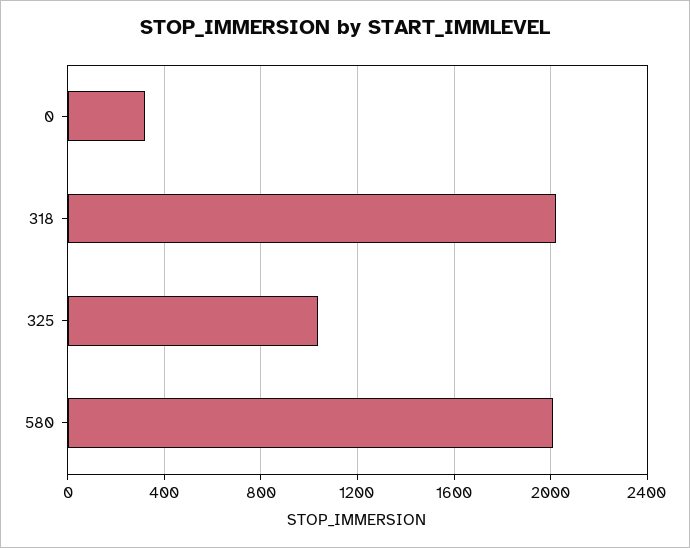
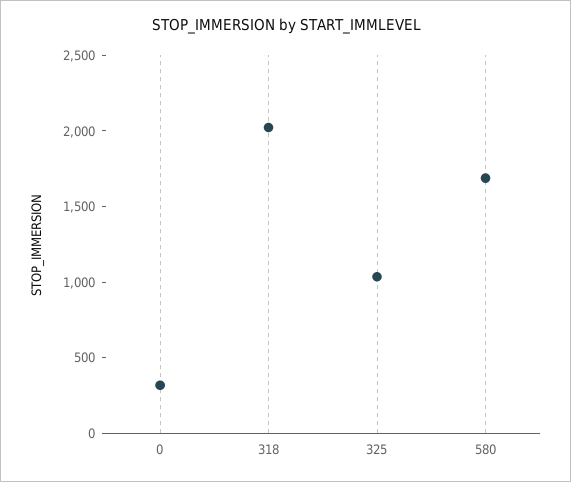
580: 2000 -> 1700

